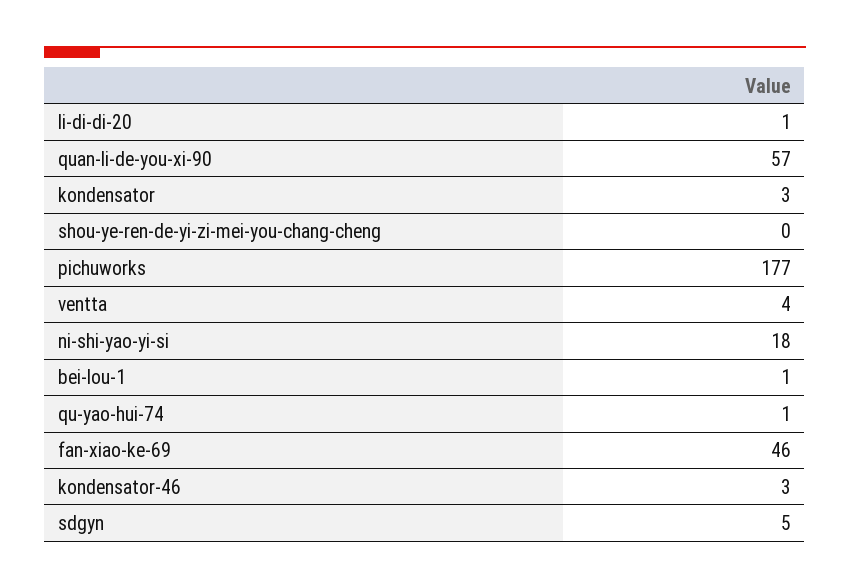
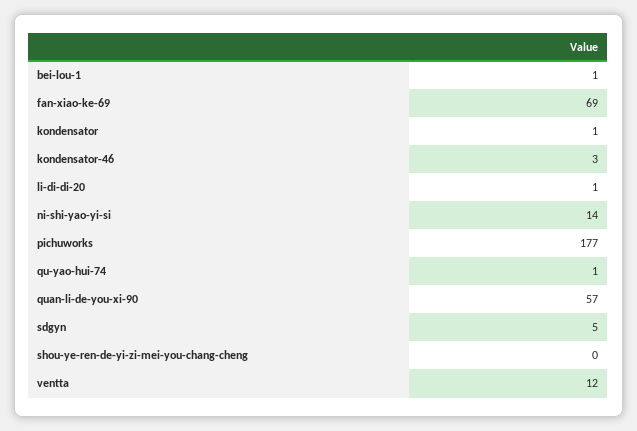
kondensator: 3 -> 1
ventta: 4 -> 12
ni-shi-yao-yi-si: 18 -> 14
fan-xiao-ke-69: 46 -> 69

